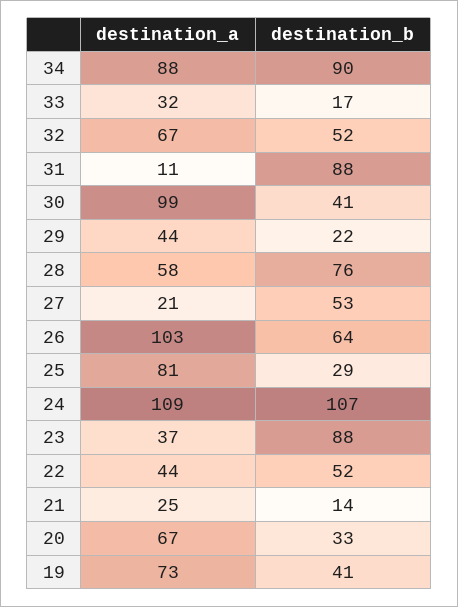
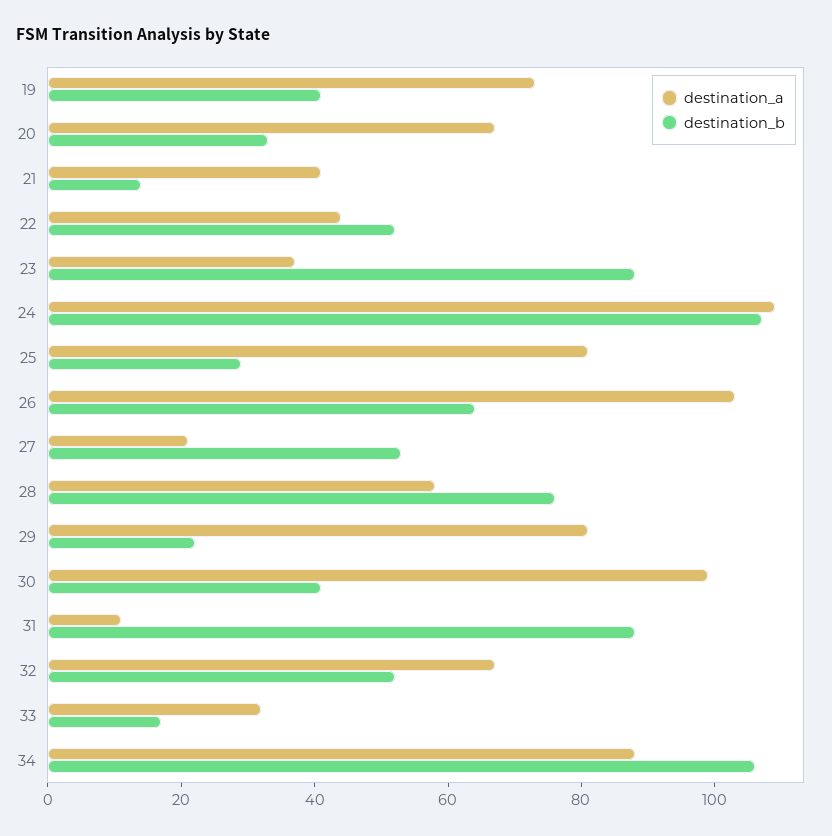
destination_b, 34: 90 -> 105
destination_a, 29: 44 -> 80
destination_a, 21: 25 -> 40

